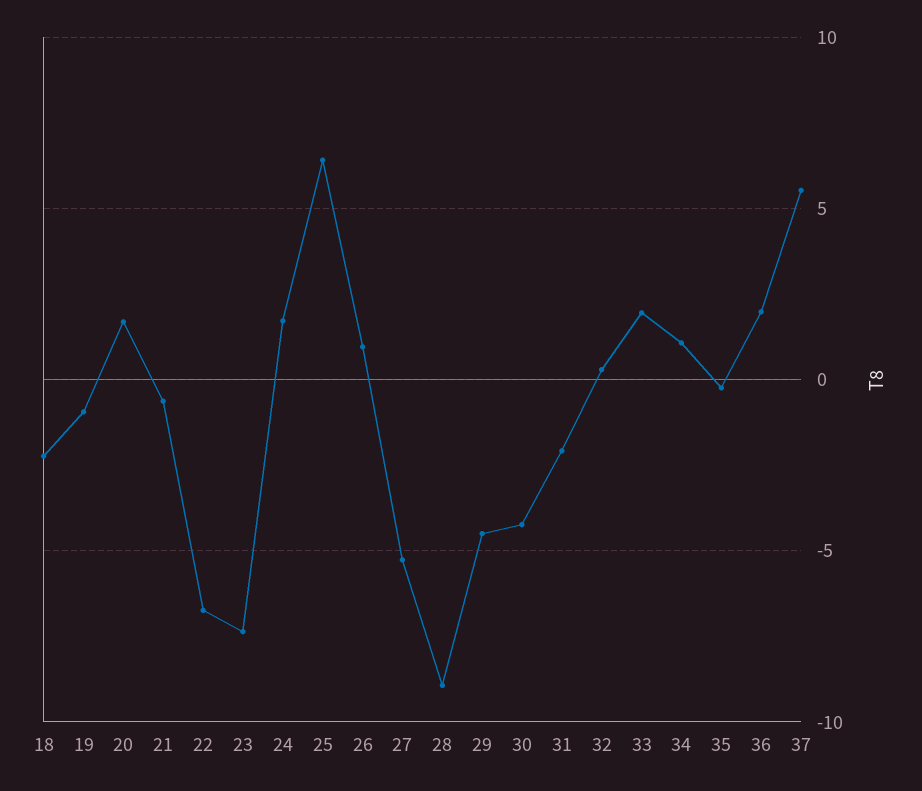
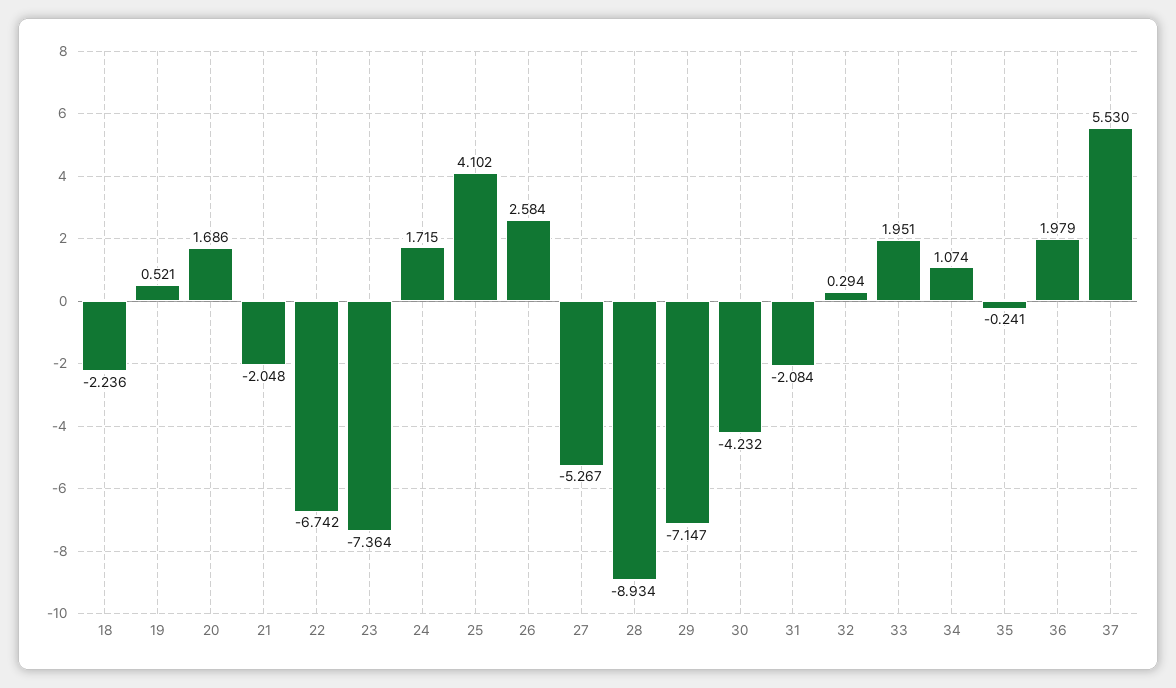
19: -1 -> 0.521
21: -0.5 -> -2.048
25: 6.5 -> 4.102
26: 1 -> 2.584
29: -4.5 -> -7.147

